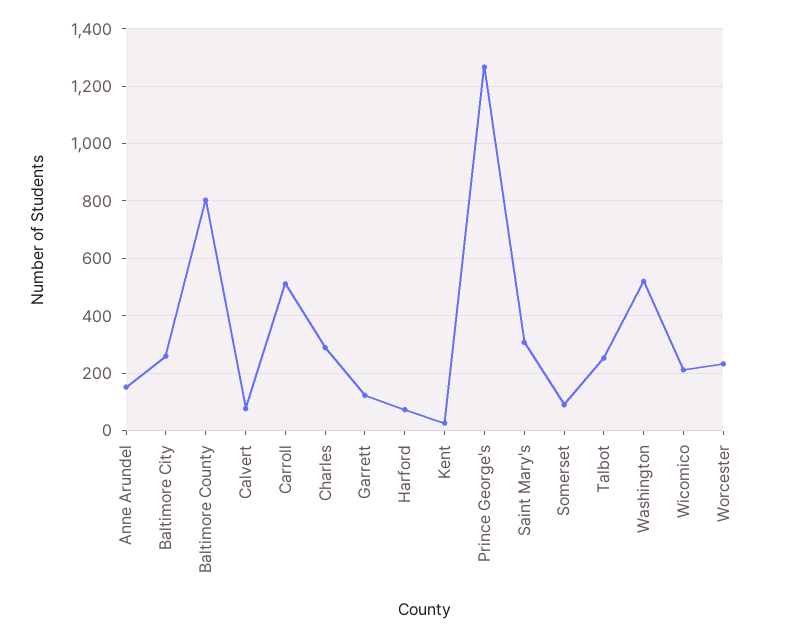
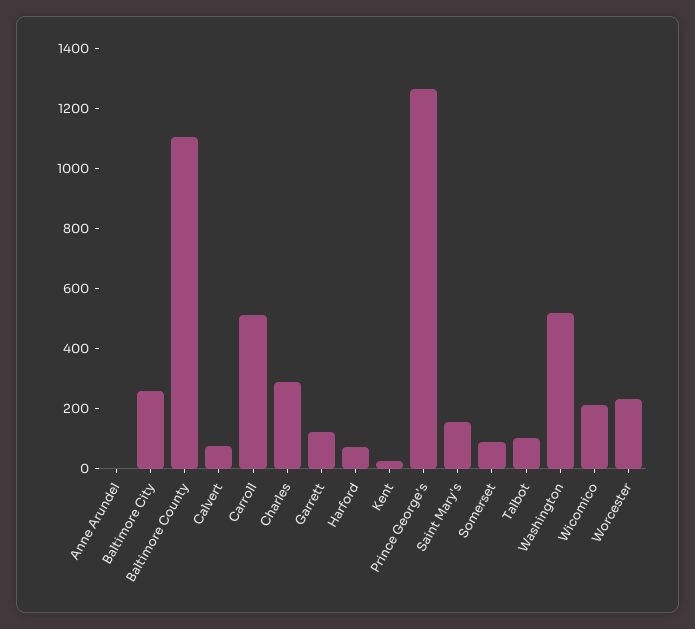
Anne Arundel: 150 -> 0
Baltimore County: 800 -> 1100
Saint Mary's: 300 -> 150
Talbot: 250 -> 100

